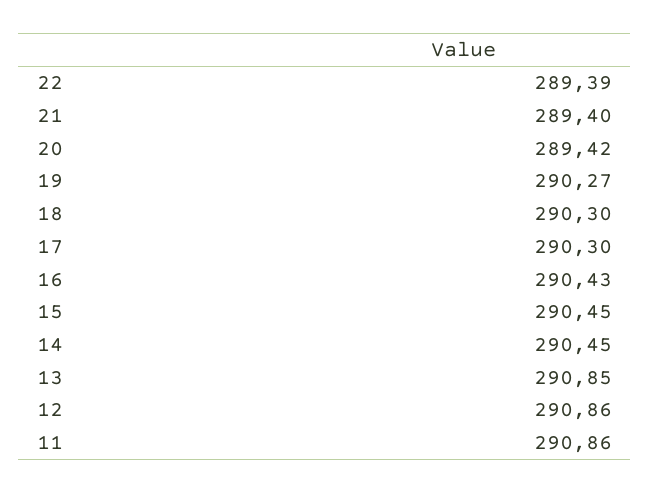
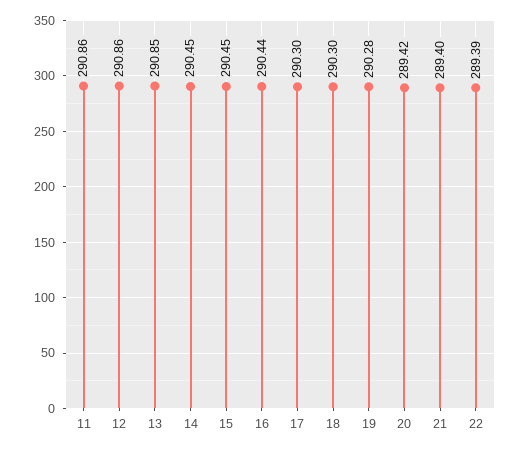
19: 290.27 -> 290.28
16: 290.43 -> 290.44

